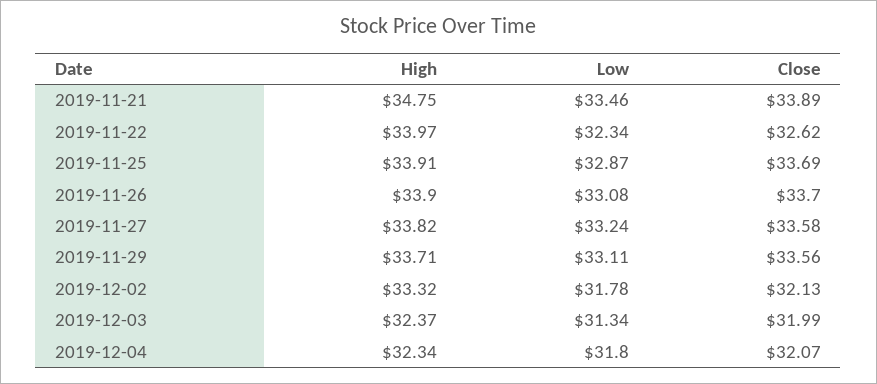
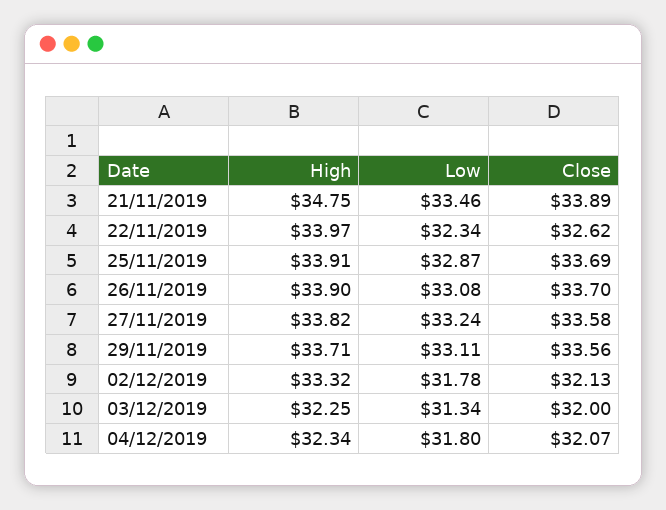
High, 2019-12-03: 32.37 -> 32.25
Close, 2019-12-03: 31.99 -> 32

